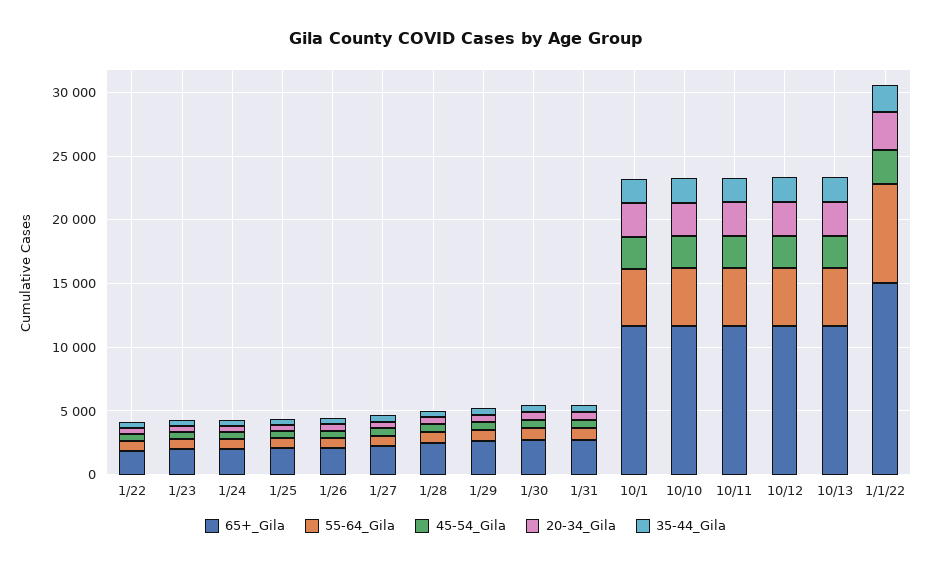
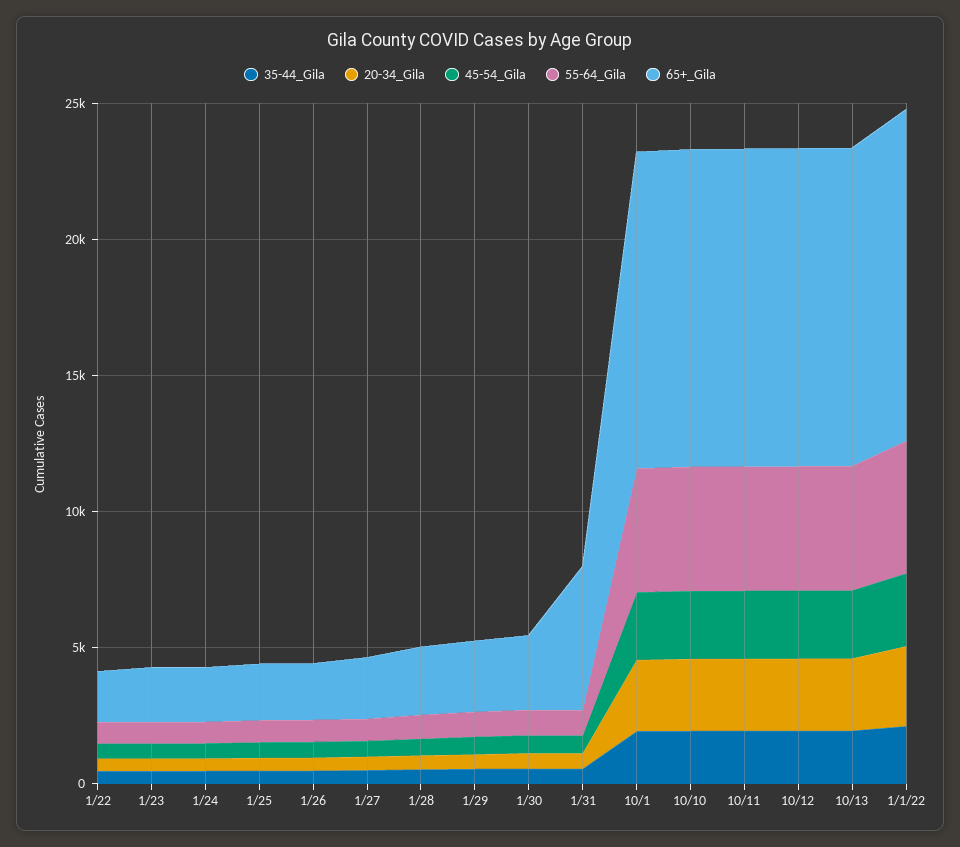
65+_Gila, 1/31: 3000 -> 5000
65+_Gila, 1/1/22: 15000 -> 12000
55-64_Gila, 1/1/22: 8000 -> 5000

